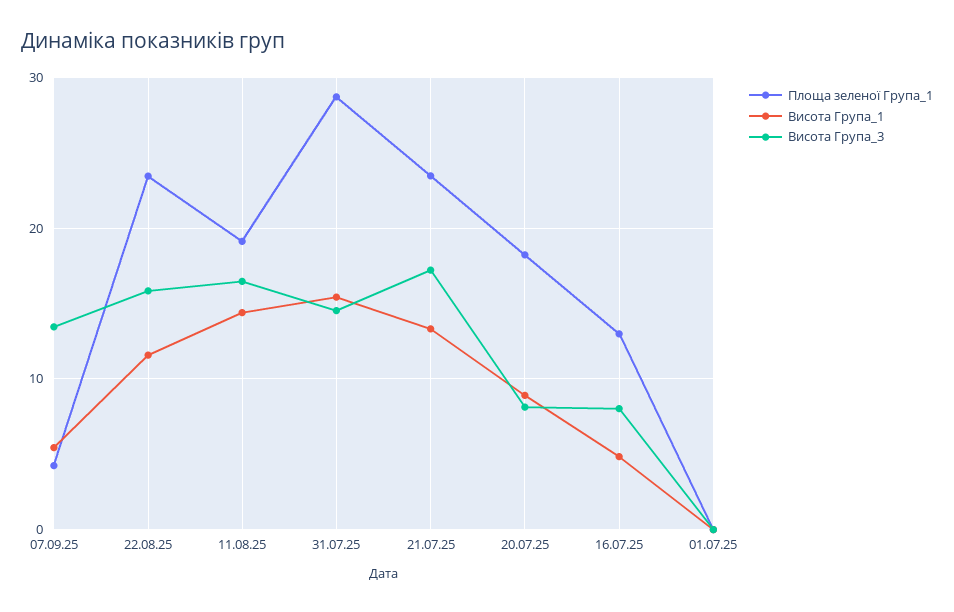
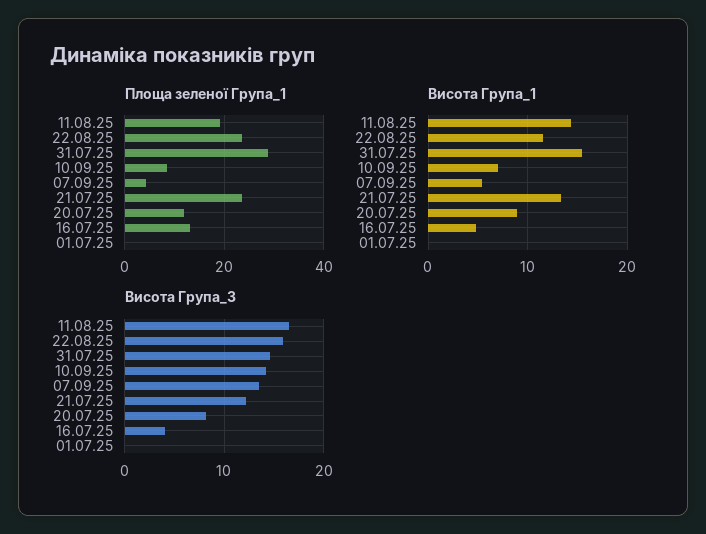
Висота Група_3, 21.07.25: 17 -> 12
Площа зеленої Група_1, 20.07.25: 18 -> 12
Висота Група_3, 16.07.25: 8 -> 4
Площа зеленої Група_1, 10.09.25: none -> 8
Висота Група_1, 10.09.25: none -> 7
Висота Група_3, 10.09.25: none -> 14

